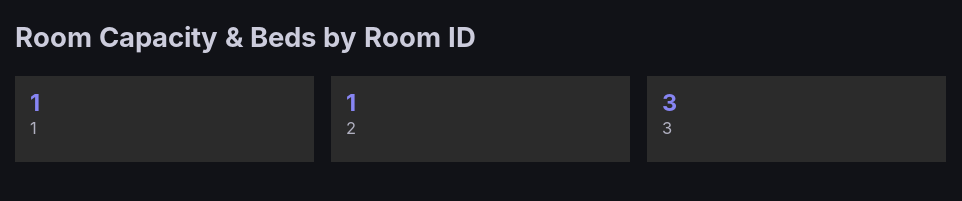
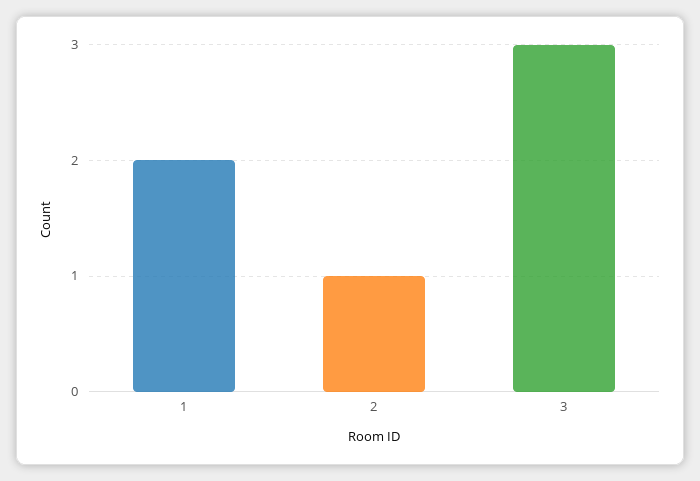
1: 1 -> 2

